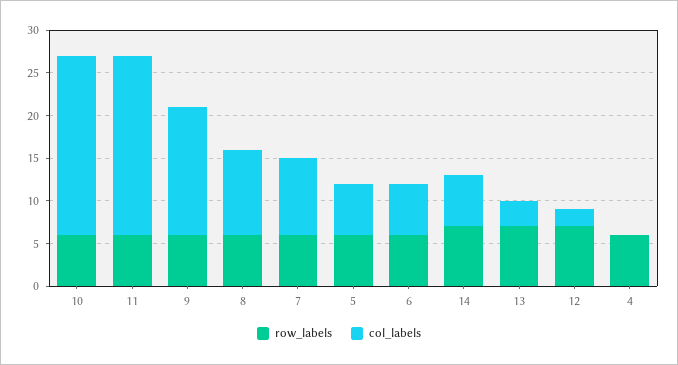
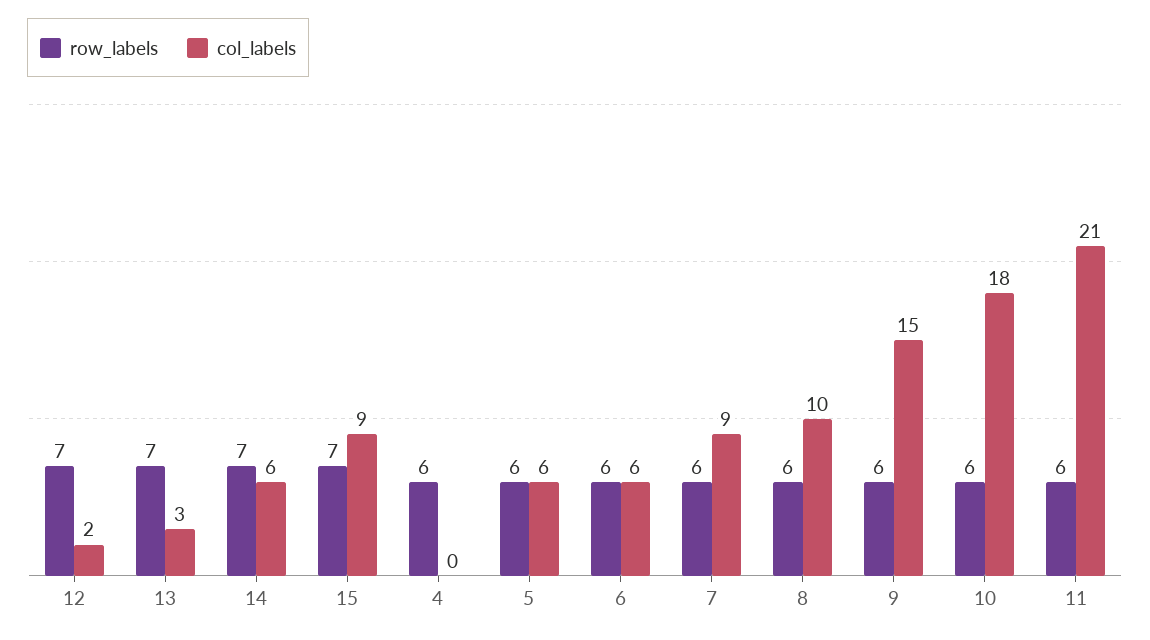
col_labels, 10: 21 -> 18
row_labels, 15: none -> 7
col_labels, 15: none -> 9

